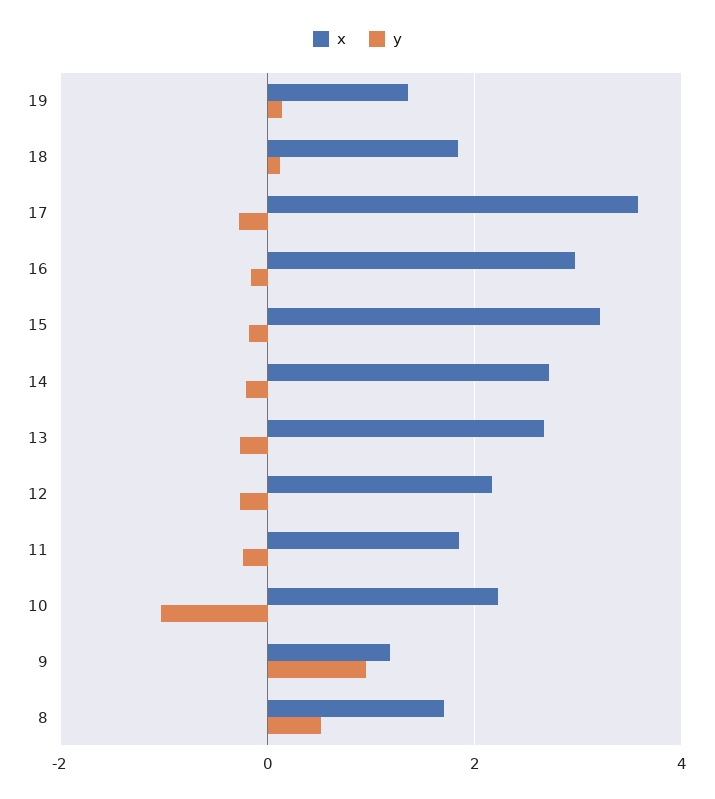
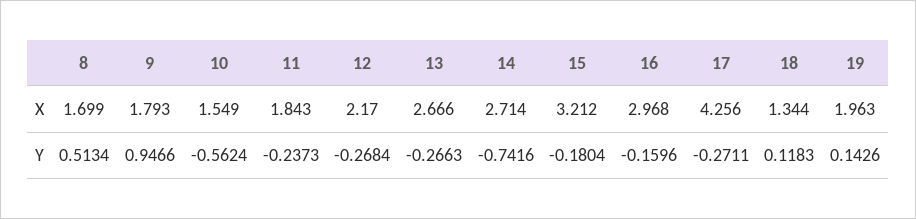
x, 19: 1.4 -> 1.963
x, 18: 1.8 -> 1.344
x, 17: 3.6 -> 4.256
y, 14: -0.2 -> -0.7416
x, 10: 2.2 -> 1.549
y, 10: -1 -> -0.5624
x, 9: 1.2 -> 1.793

